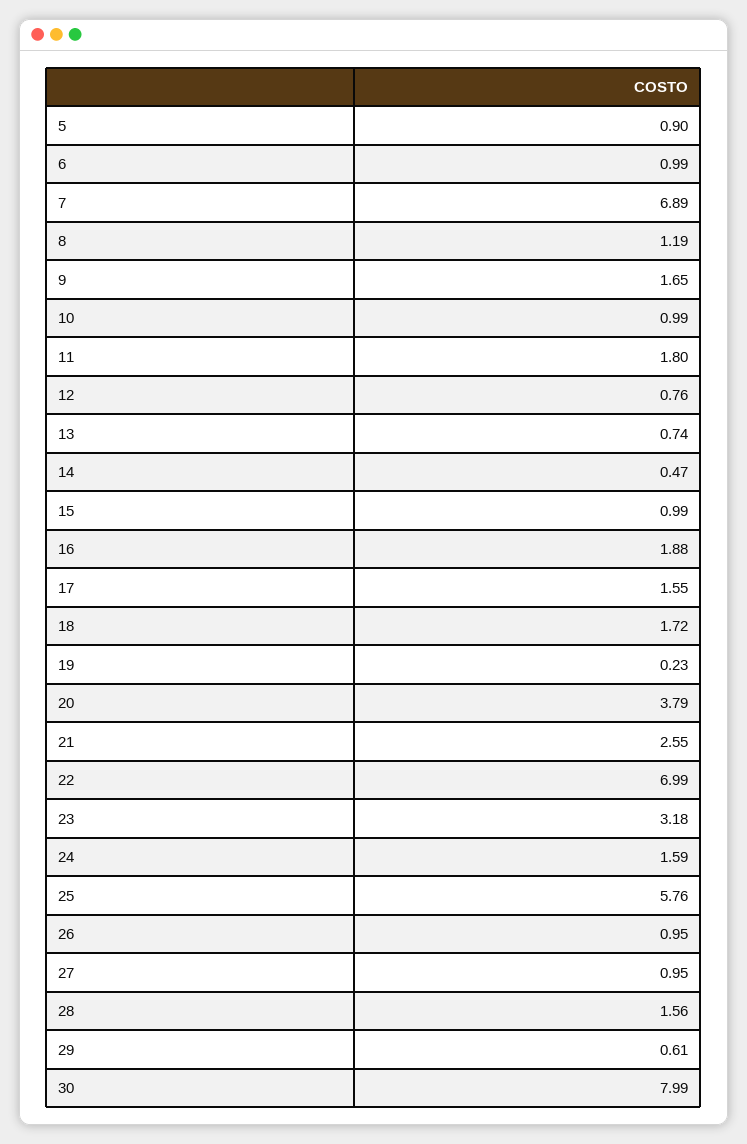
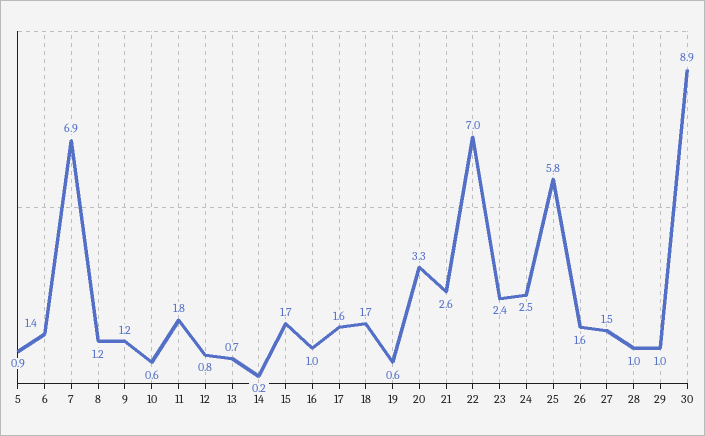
6: 0.99 -> 1.4
9: 1.65 -> 1.2
10: 0.99 -> 0.6
14: 0.47 -> 0.2
15: 0.99 -> 1.7
16: 1.88 -> 1
19: 0.23 -> 0.6
20: 3.79 -> 3.3
23: 3.18 -> 2.4
24: 1.59 -> 2.5
26: 0.95 -> 1.6
27: 0.95 -> 1.5
28: 1.56 -> 1
29: 0.61 -> 1
30: 7.99 -> 8.9

